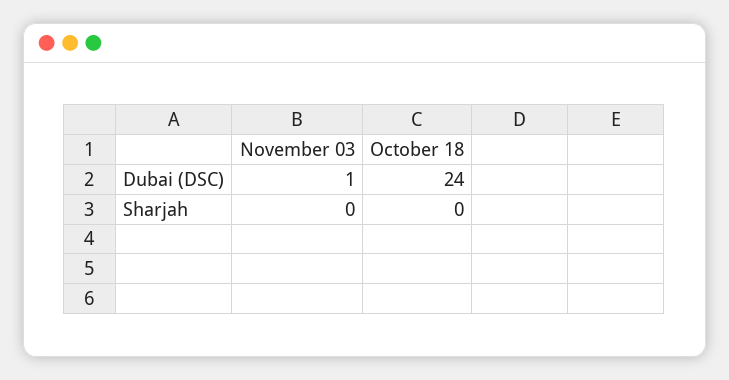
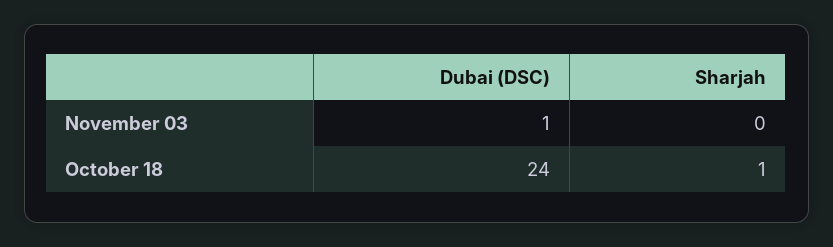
October 18, Sharjah: 0 -> 1

